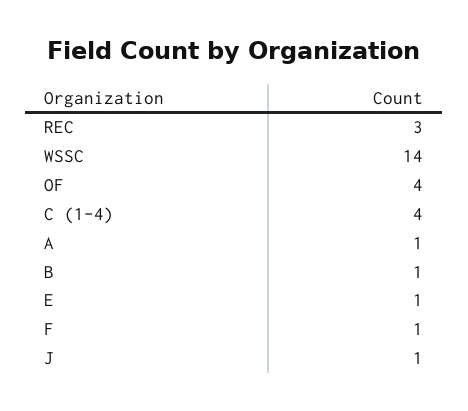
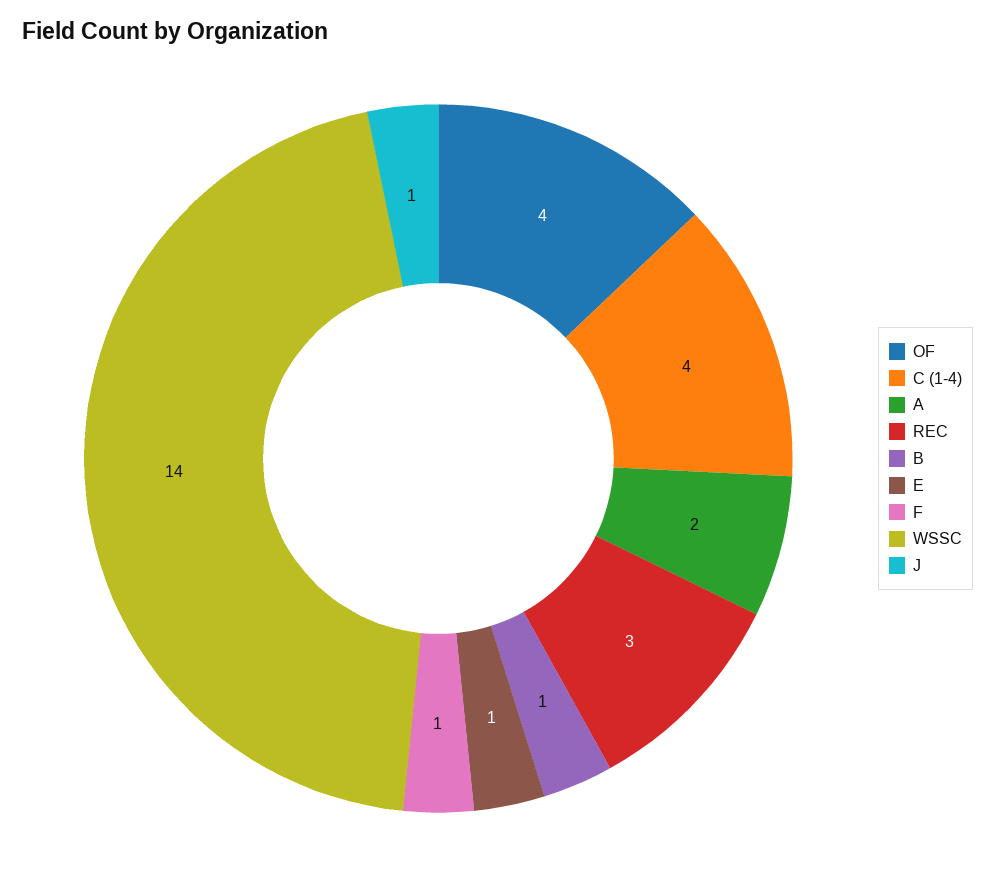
A: 1 -> 2

